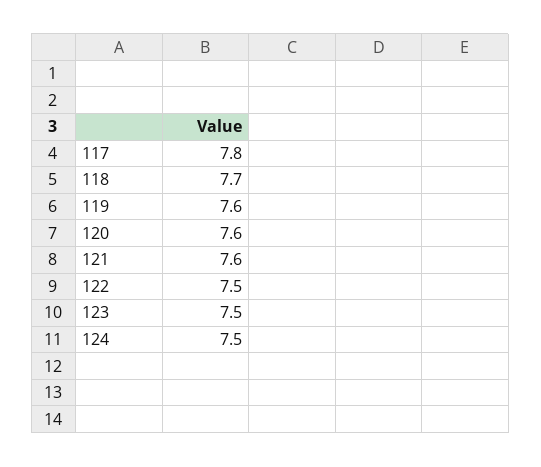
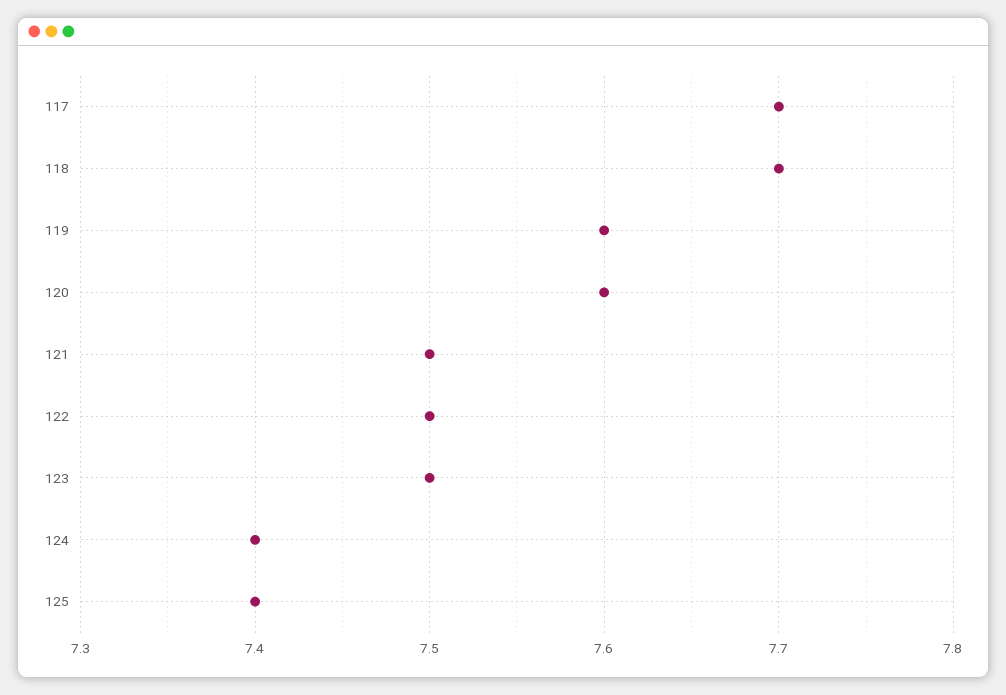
117: 7.8 -> 7.7
121: 7.6 -> 7.5
124: 7.5 -> 7.4
125: none -> 7.4

